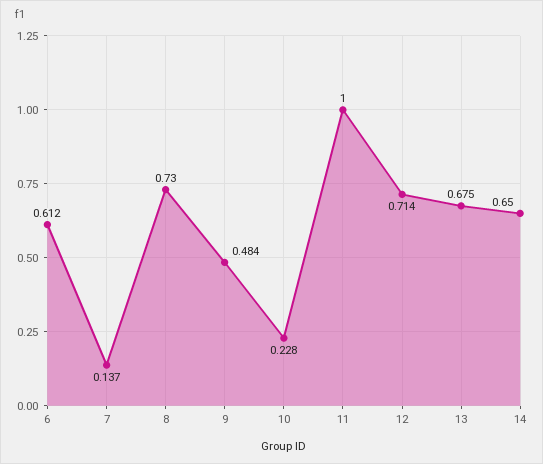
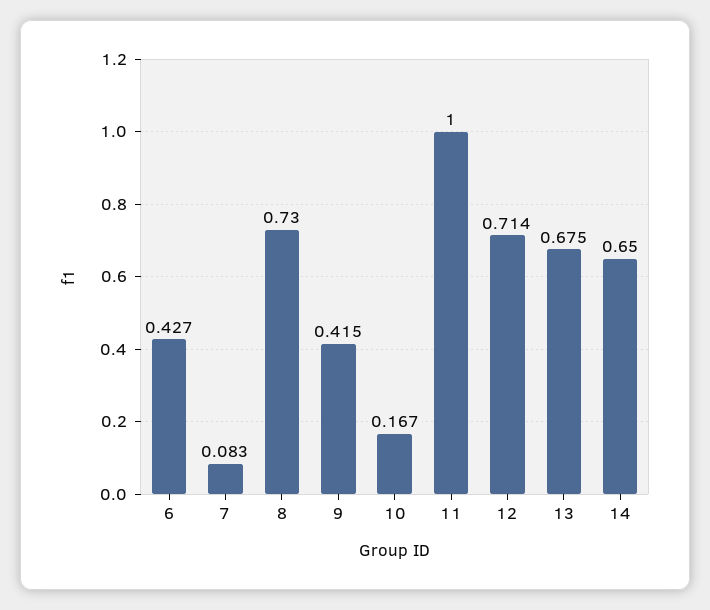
6: 0.612 -> 0.427
7: 0.137 -> 0.083
9: 0.484 -> 0.415
10: 0.228 -> 0.167

